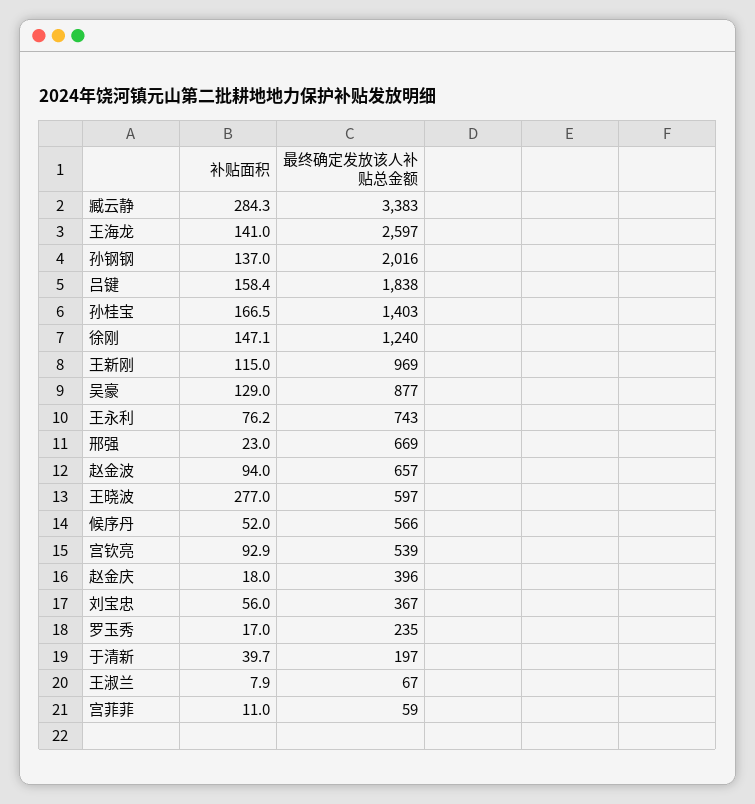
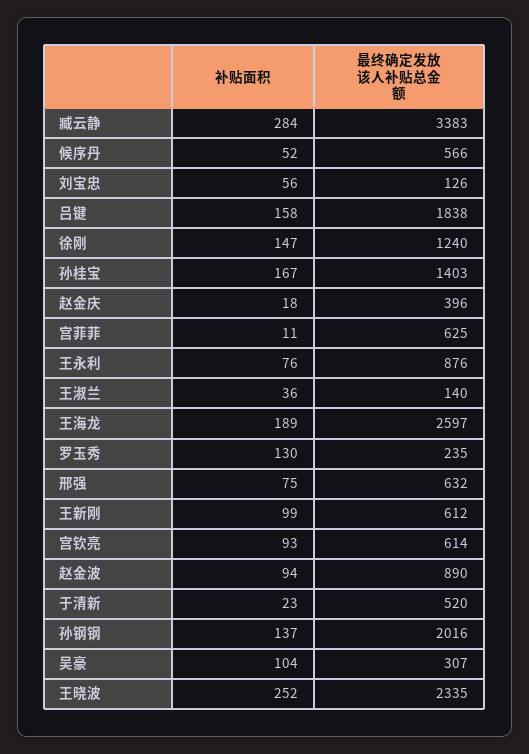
补贴面积, 王海龙: 141 -> 189
补贴面积, 王新刚: 115 -> 99
最终确定发放该人补贴总金额, 王新刚: 969 -> 612
补贴面积, 吴豪: 129 -> 104
最终确定发放该人补贴总金额, 吴豪: 877 -> 307
最终确定发放该人补贴总金额, 王永利: 743 -> 876
补贴面积, 邢强: 23 -> 75
最终确定发放该人补贴总金额, 邢强: 669 -> 632
最终确定发放该人补贴总金额, 赵金波: 657 -> 890
补贴面积, 王晓波: 277 -> 252
最终确定发放该人补贴总金额, 王晓波: 597 -> 2335
最终确定发放该人补贴总金额, 宫钦亮: 539 -> 614
最终确定发放该人补贴总金额, 刘宝忠: 367 -> 126
补贴面积, 罗玉秀: 17 -> 130
补贴面积, 于清新: 39.7 -> 23
最终确定发放该人补贴总金额, 于清新: 197 -> 520
补贴面积, 王淑兰: 7.9 -> 36
最终确定发放该人补贴总金额, 王淑兰: 67 -> 140
最终确定发放该人补贴总金额, 宫菲菲: 59 -> 625

